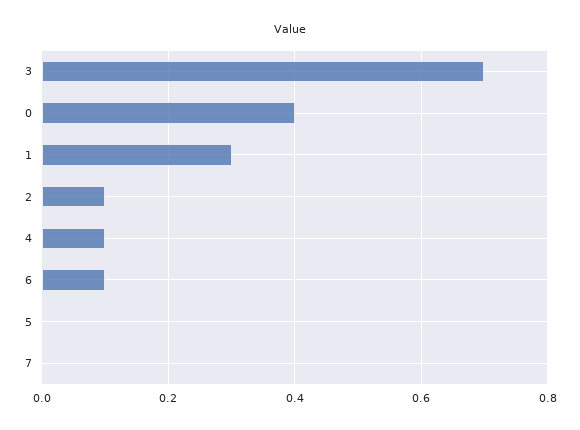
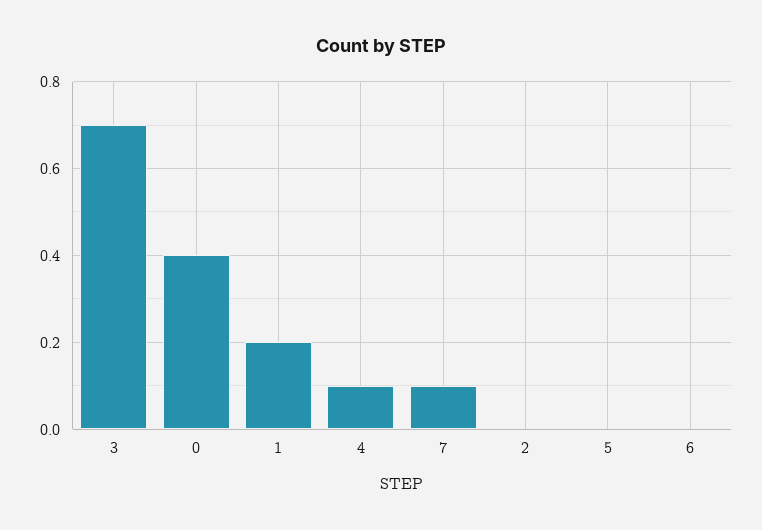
1: 0.3 -> 0.2
2: 0.1 -> 0
6: 0.1 -> 0
7: 0 -> 0.1

